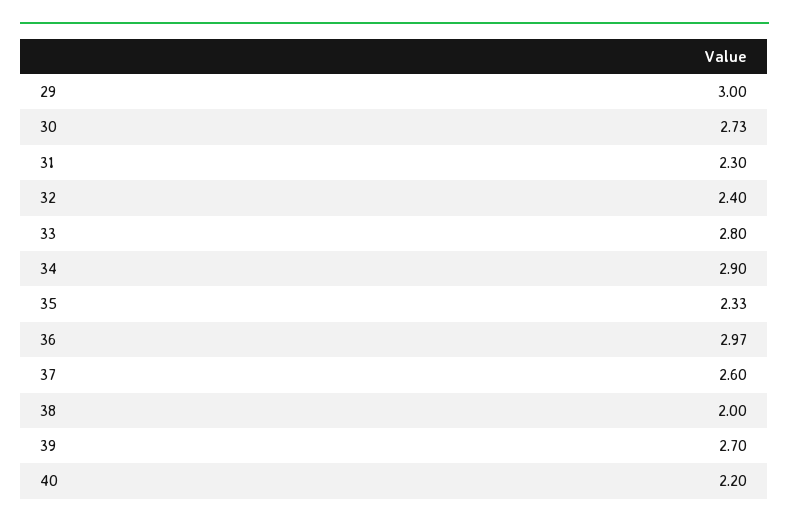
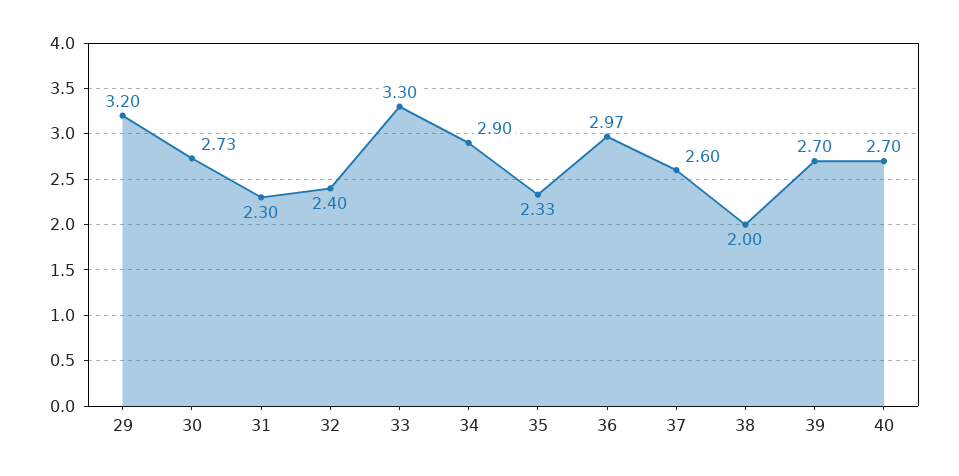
29: 3 -> 3.2
33: 2.8 -> 3.3
40: 2.2 -> 2.7

